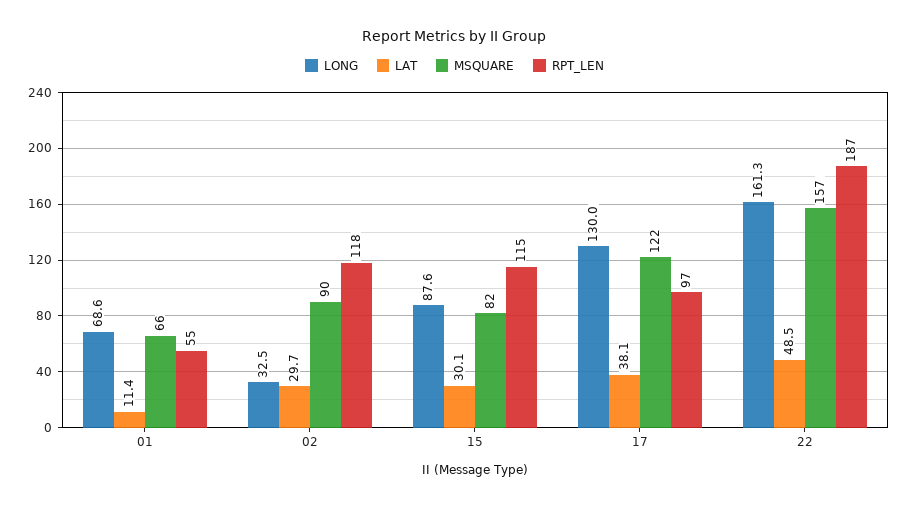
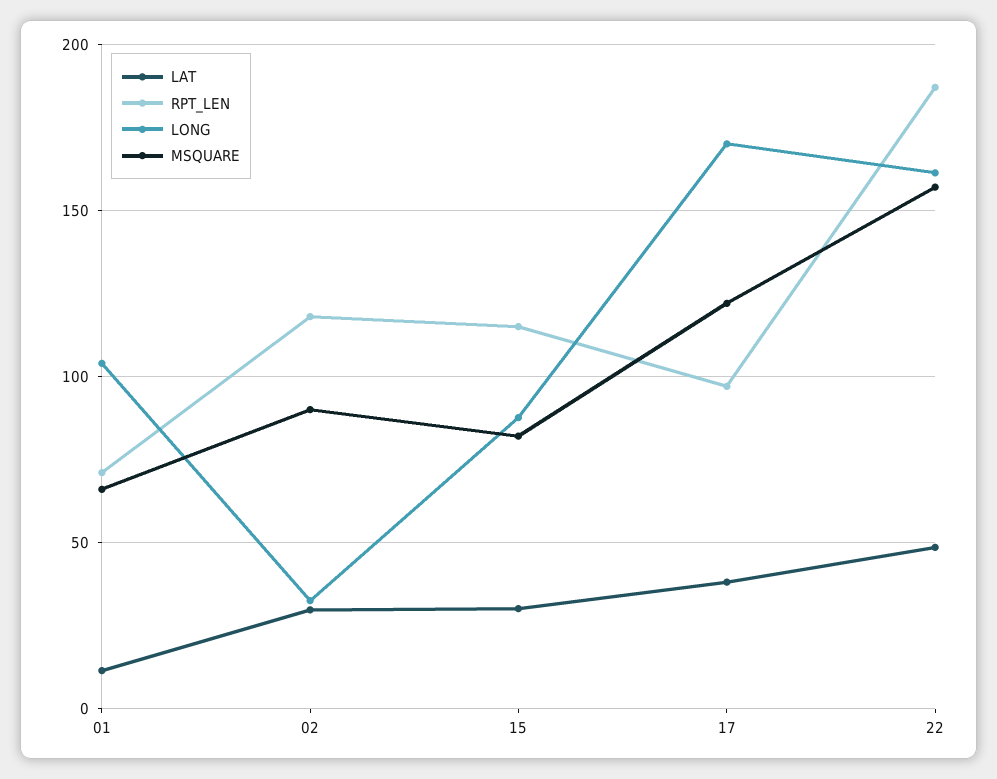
LONG, 01: 68.6 -> 105
RPT_LEN, 01: 55 -> 70
LONG, 17: 130 -> 170

